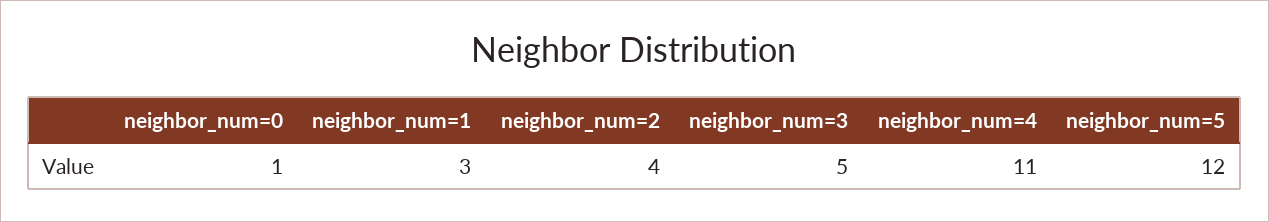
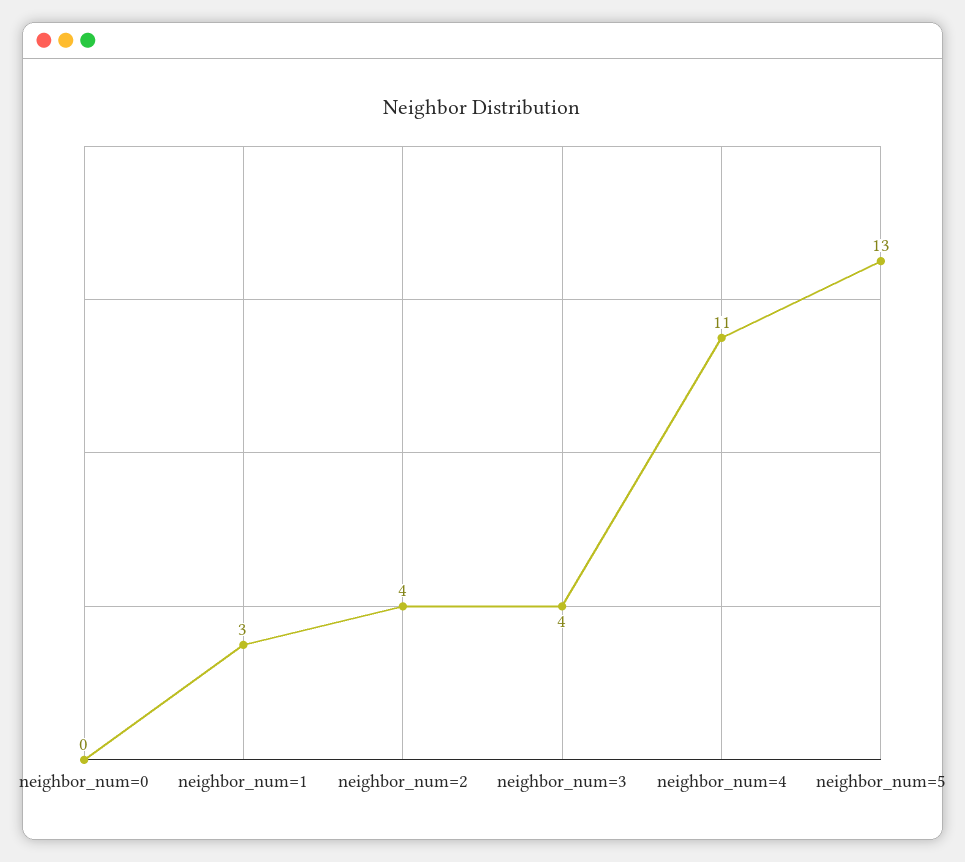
neighbor_num=0: 1 -> 0
neighbor_num=3: 5 -> 4
neighbor_num=5: 12 -> 13

